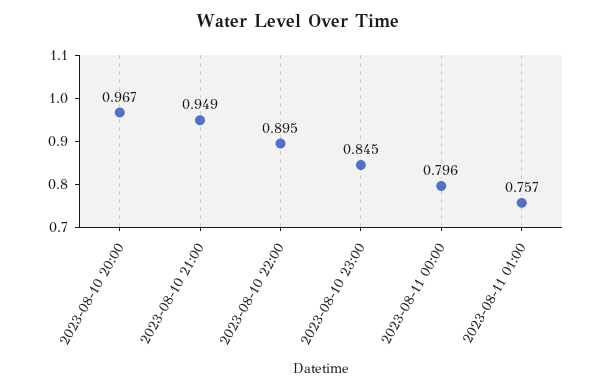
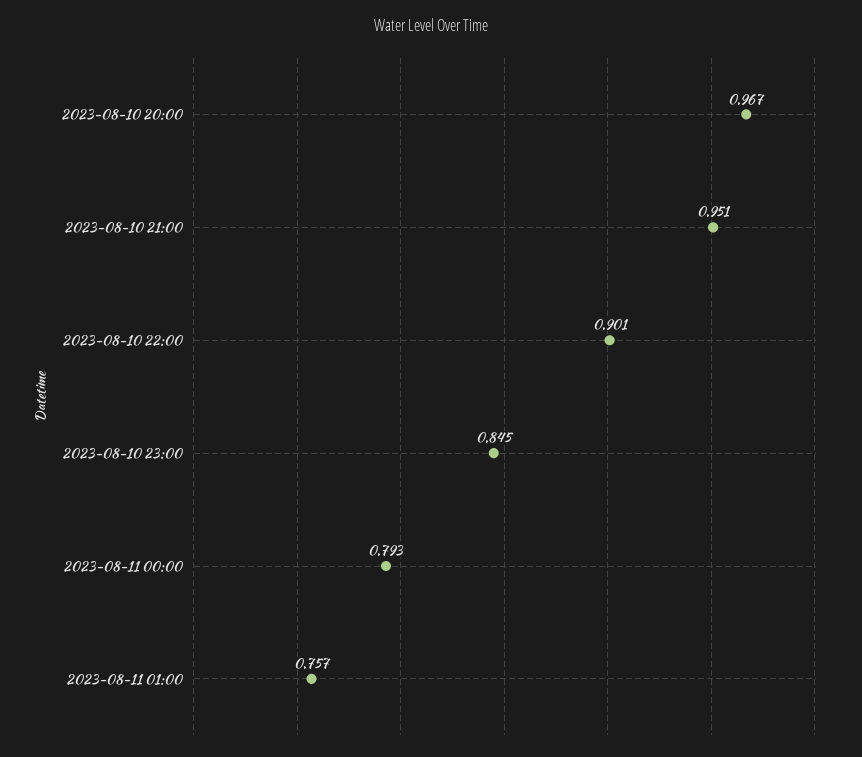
2023-08-10 21:00: 0.949 -> 0.951
2023-08-10 22:00: 0.895 -> 0.901
2023-08-11 00:00: 0.796 -> 0.793

